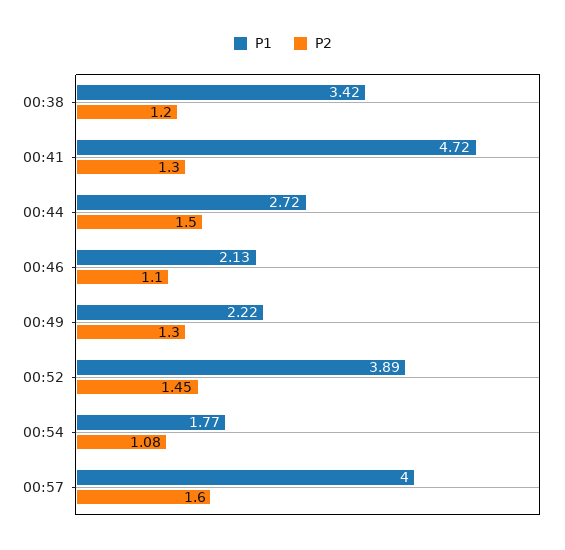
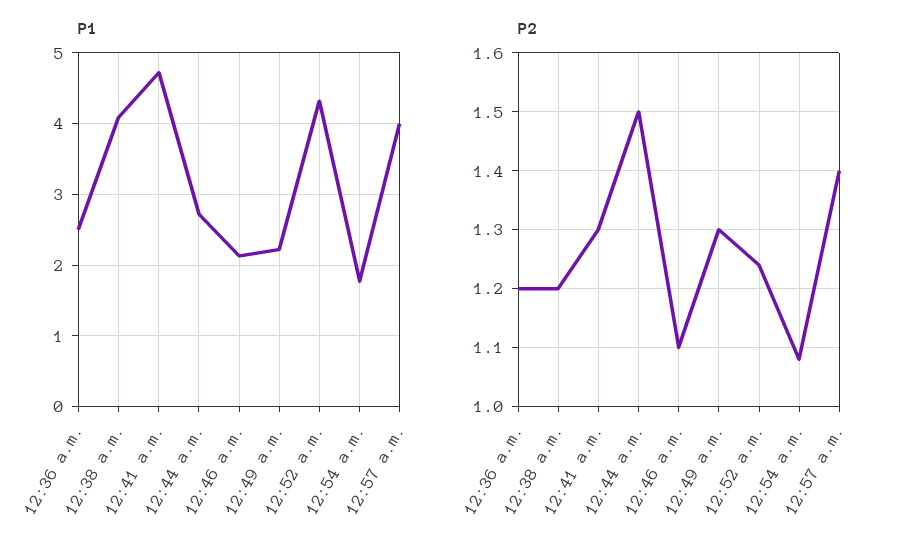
P1, 00:38: 3.42 -> 4.1
P1, 00:52: 3.89 -> 4.3
P2, 00:52: 1.45 -> 1.25
P2, 00:57: 1.6 -> 1.4
P1, 12:36 a.m.: none -> 2.5
P2, 12:36 a.m.: none -> 1.2

